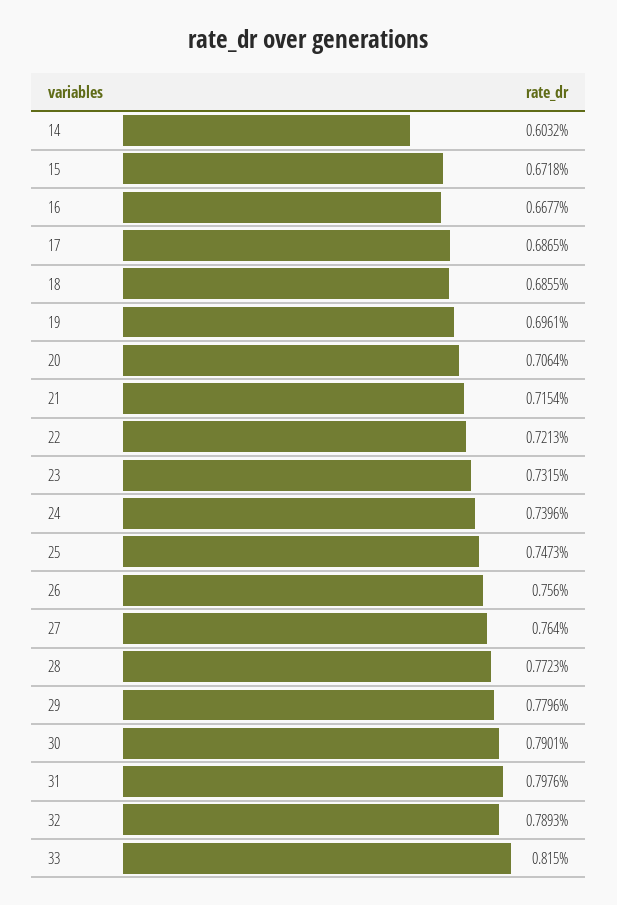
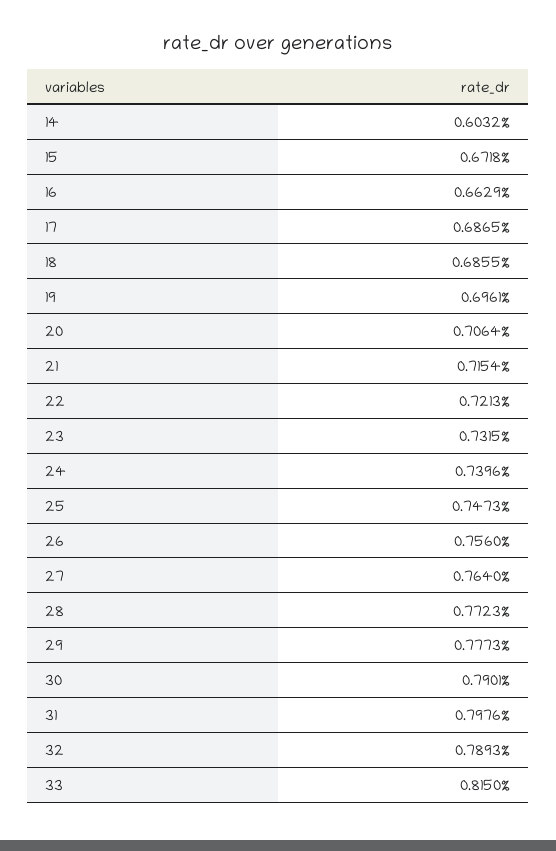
16: 0.6677 -> 0.6629
29: 0.7796 -> 0.7773

